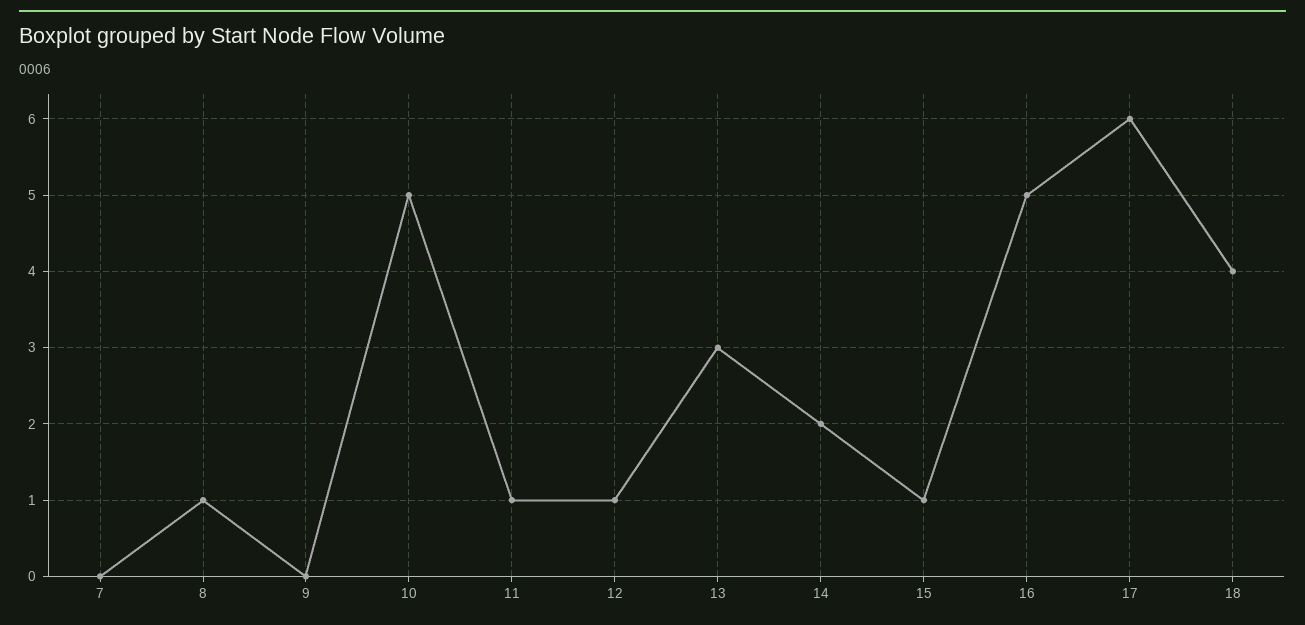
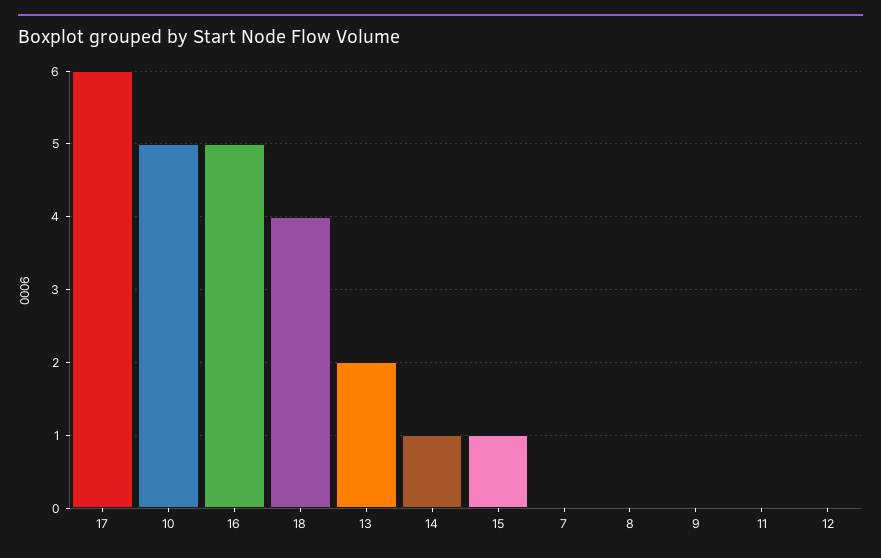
8: 1 -> 0
11: 1 -> 0
12: 1 -> 0
13: 3 -> 2
14: 2 -> 1

